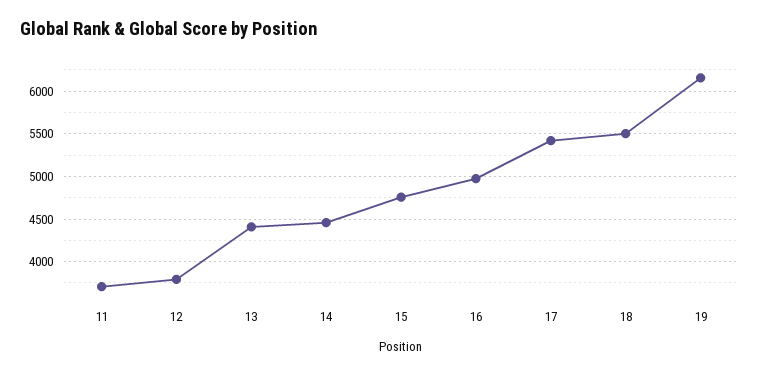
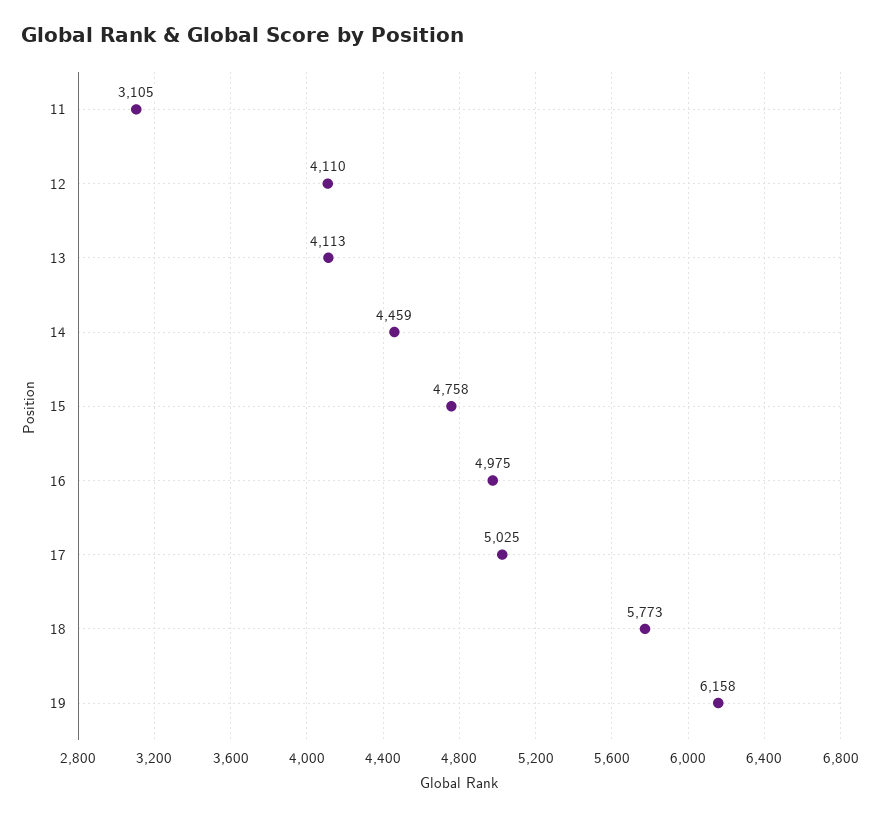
11: 3700 -> 3105
12: 3800 -> 4110
13: 4400 -> 4113
17: 5400 -> 5025
18: 5500 -> 5773

